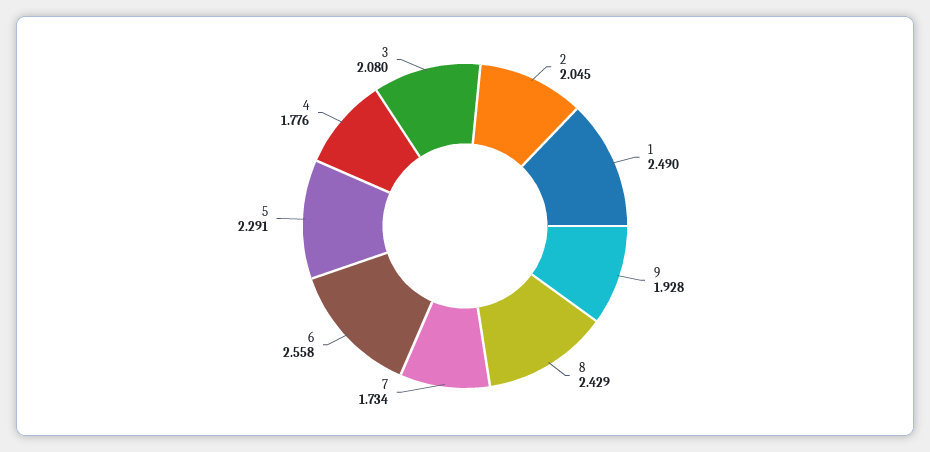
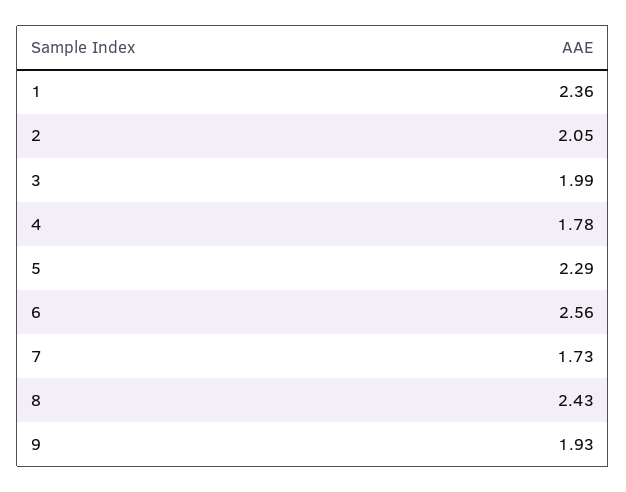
1: 2.49 -> 2.36
3: 2.08 -> 1.99

